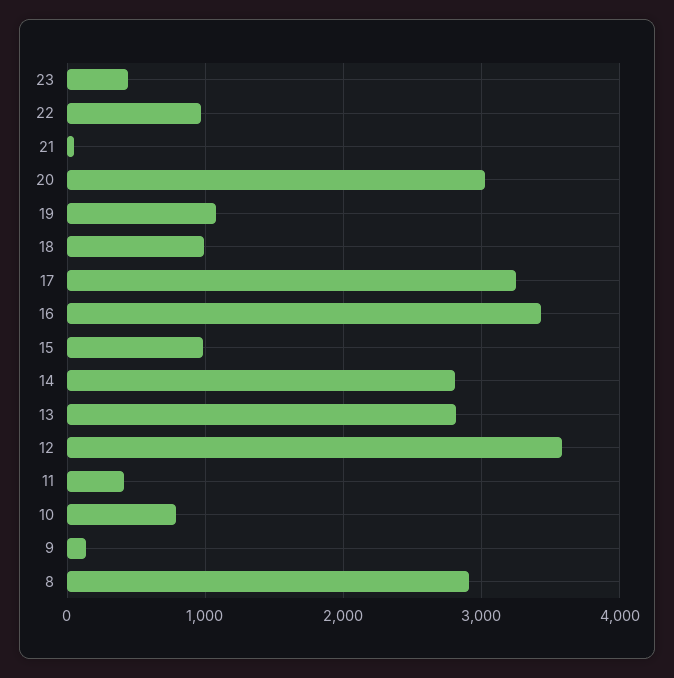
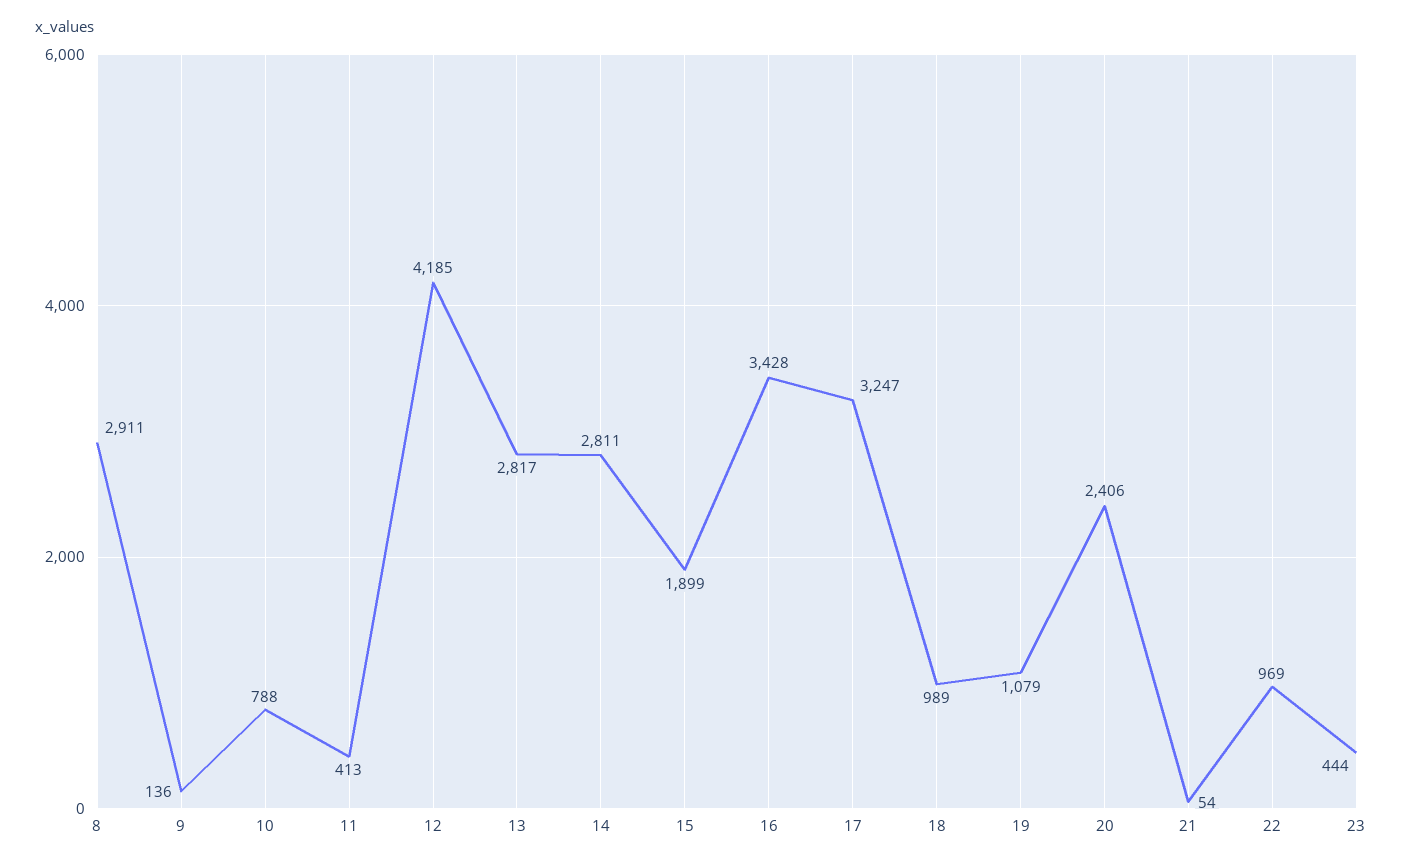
20: 3000 -> 2406
15: 1000 -> 1899
12: 3600 -> 4185

